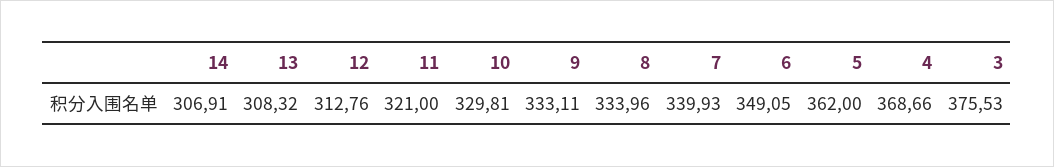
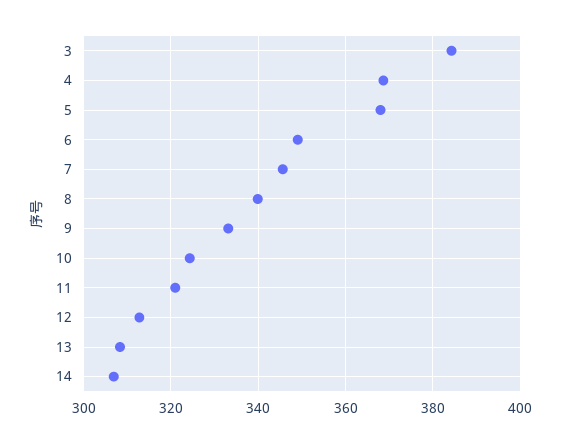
10: 329.81 -> 324
8: 333.96 -> 340
7: 339.93 -> 346
5: 362 -> 368
3: 375.53 -> 384

